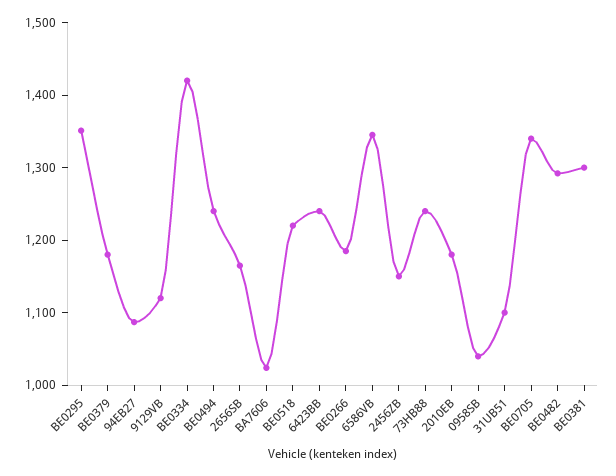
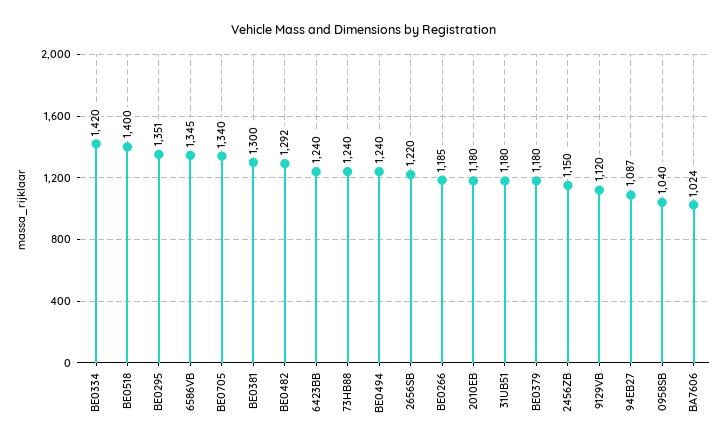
2656SB: 1160 -> 1220
BE0518: 1220 -> 1400
31UB51: 1100 -> 1180

